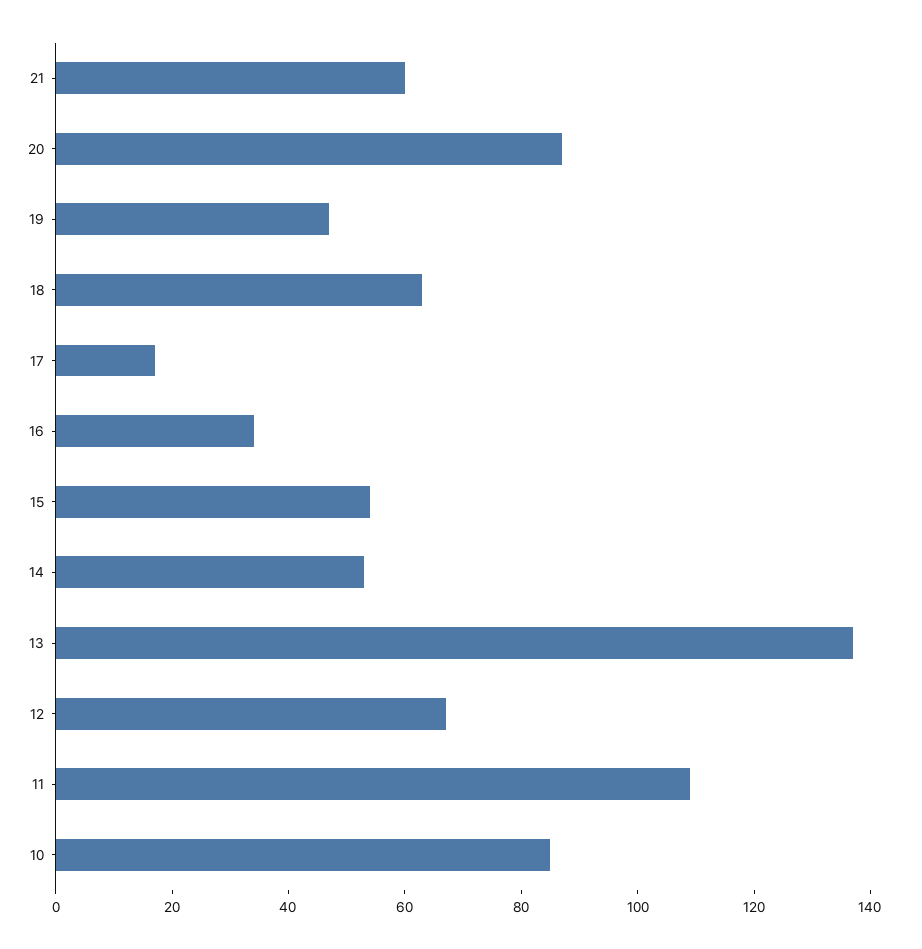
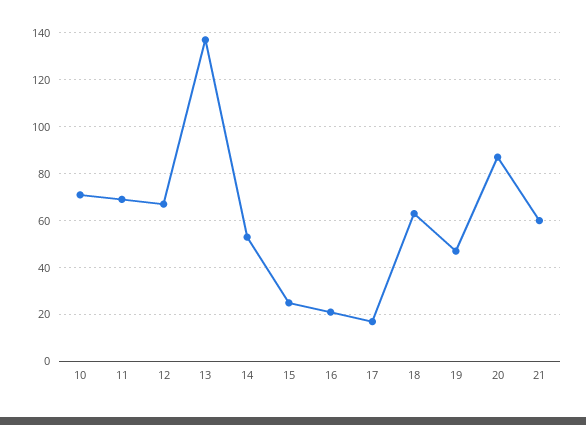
16: 35 -> 20
15: 55 -> 25
11: 110 -> 70
10: 85 -> 70

